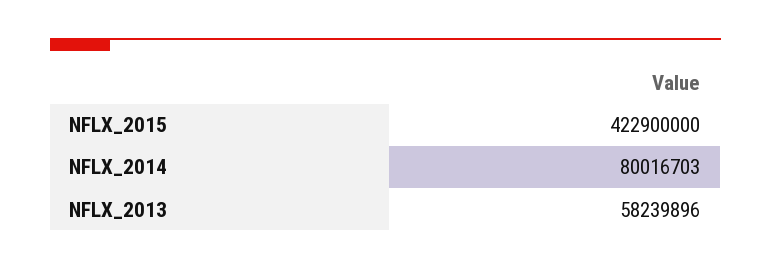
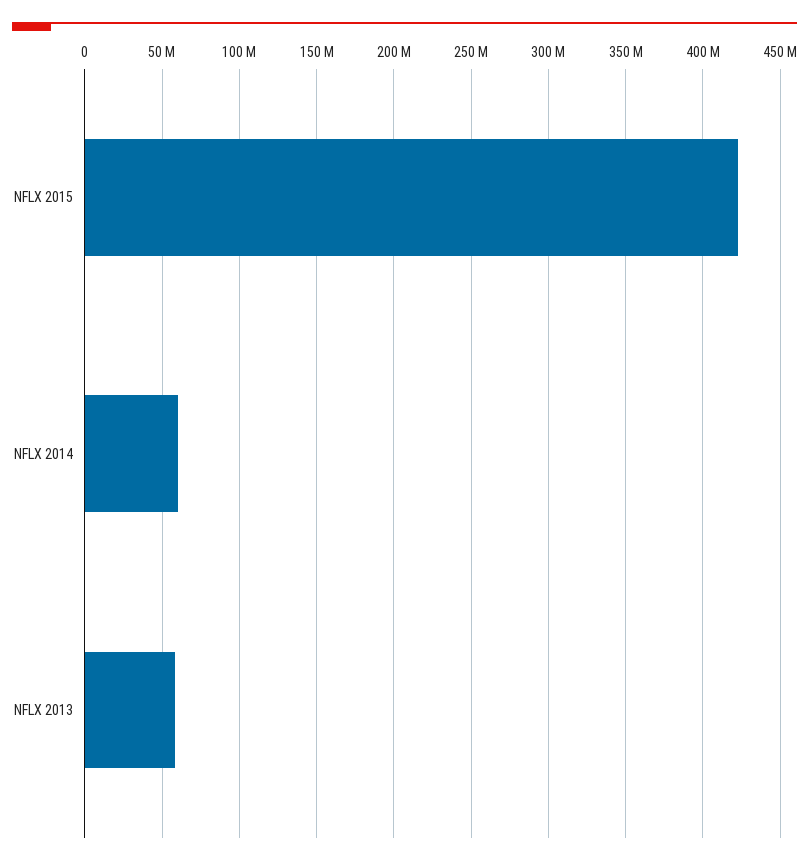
NFLX_2014: 80016703 -> 60000000

